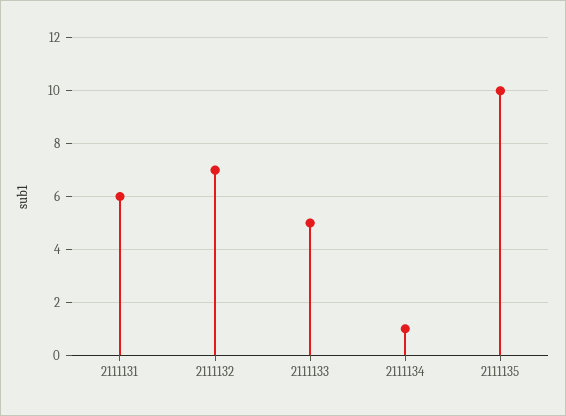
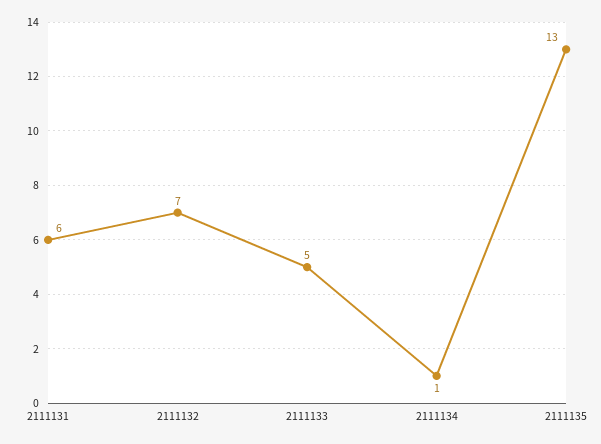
2111135: 10 -> 13

